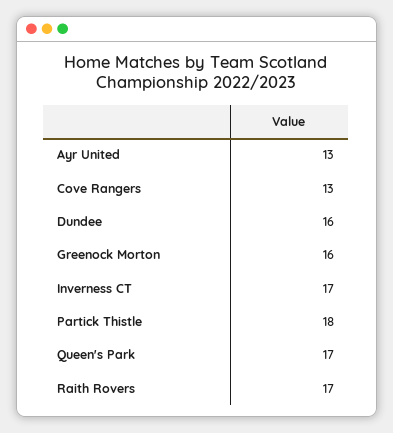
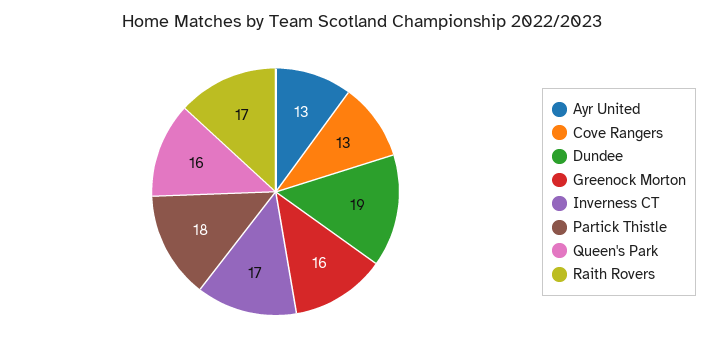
Dundee: 16 -> 19
Queen's Park: 17 -> 16

